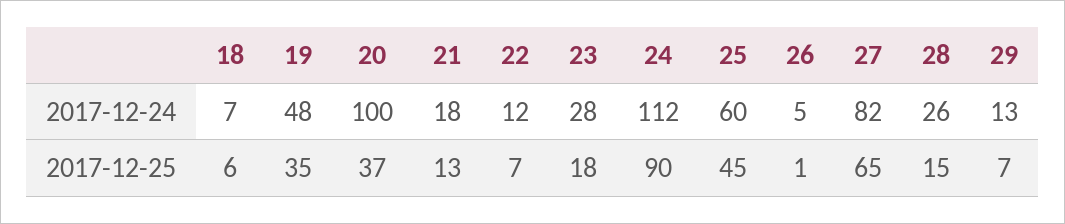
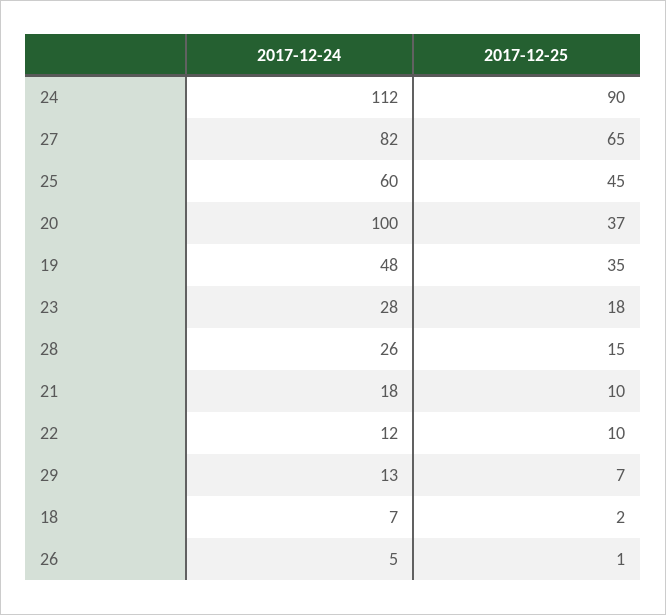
18, 2017-12-25: 6 -> 2
21, 2017-12-25: 13 -> 10
22, 2017-12-25: 7 -> 10

